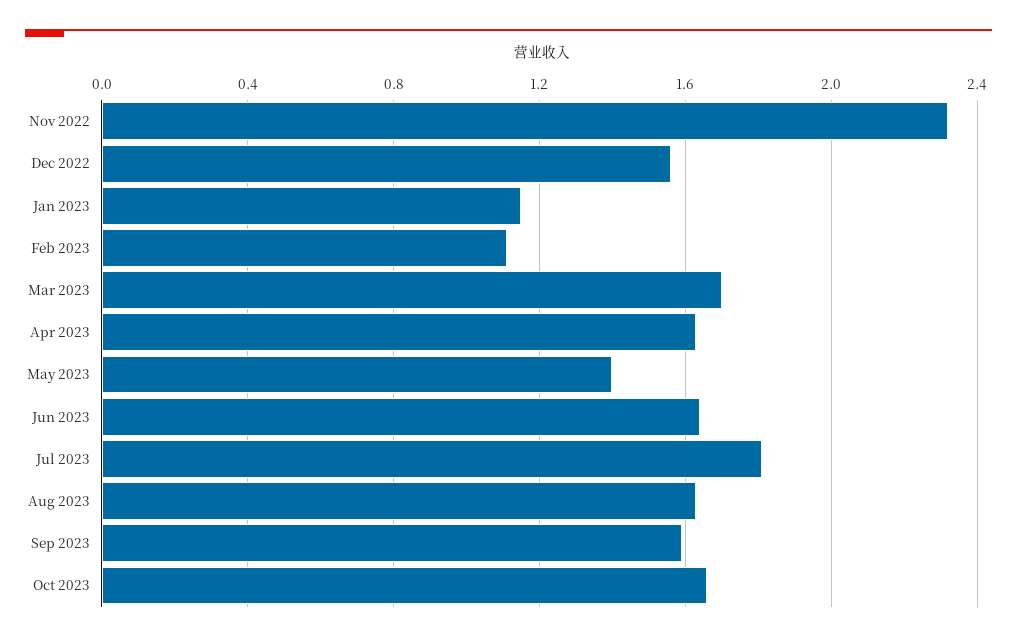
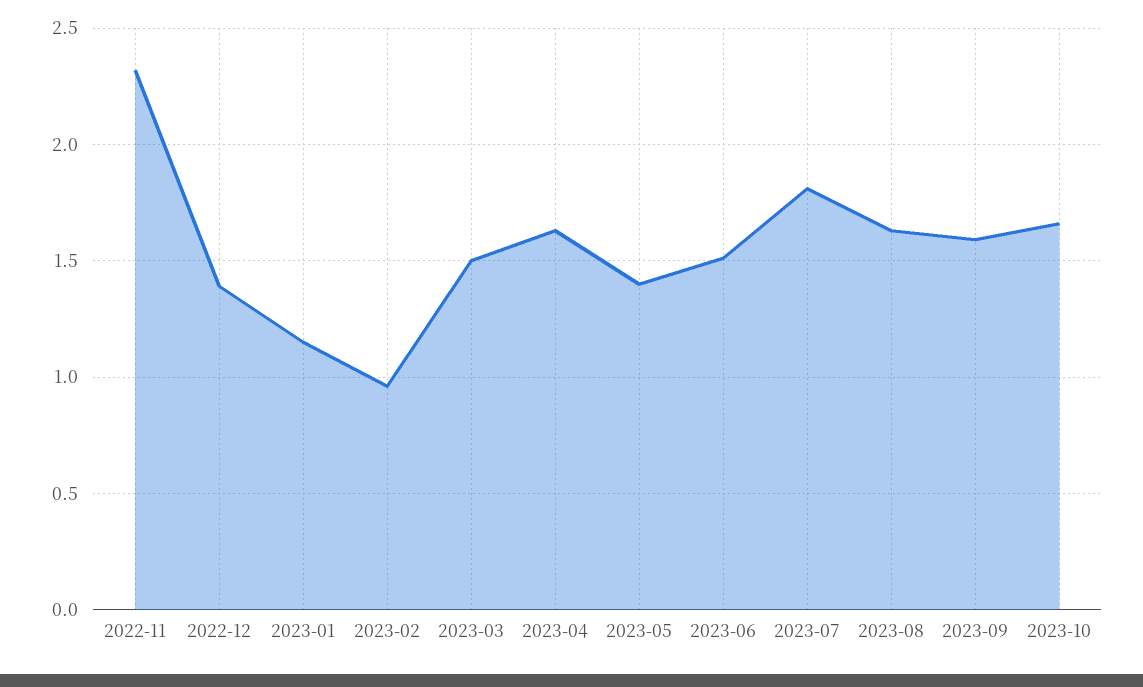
Dec 2022: 1.55 -> 1.4
Feb 2023: 1.1 -> 0.95
Mar 2023: 1.7 -> 1.5
Jun 2023: 1.65 -> 1.5

